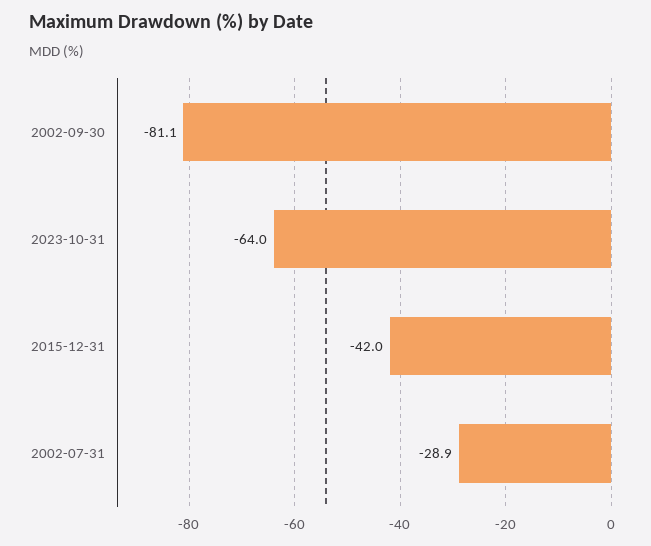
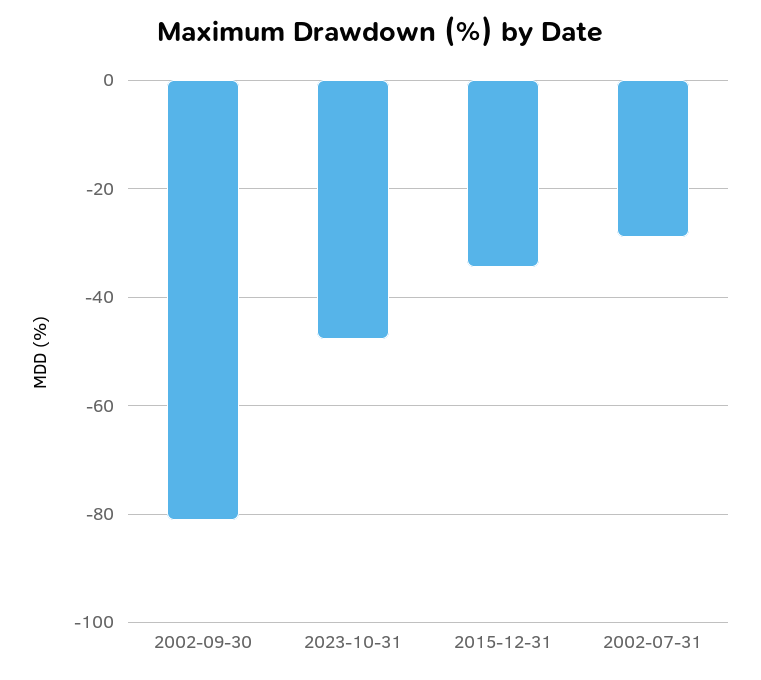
2023-10-31: -64 -> -48
2015-12-31: -42 -> -34

